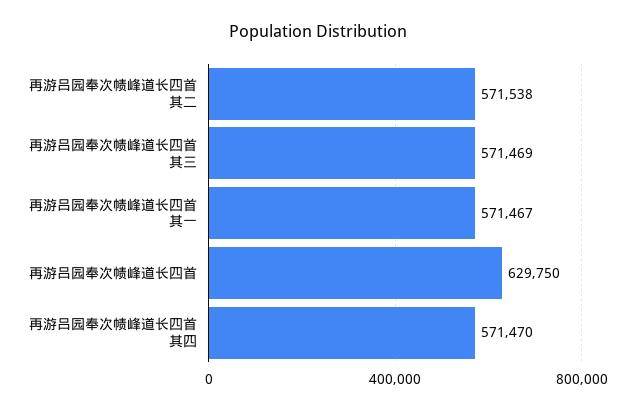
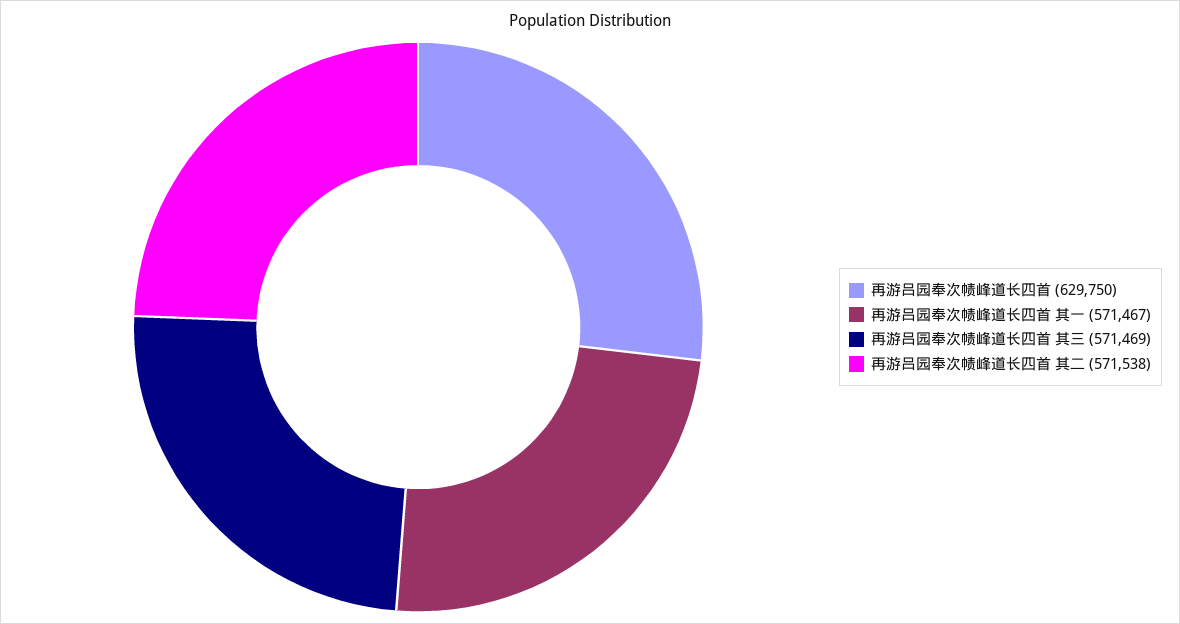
再游吕园奉次帻峰道长四首 其四: 571470 -> none

